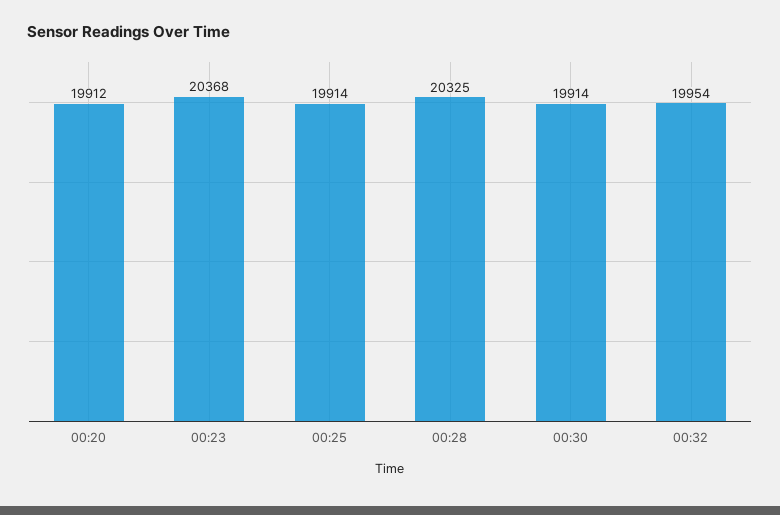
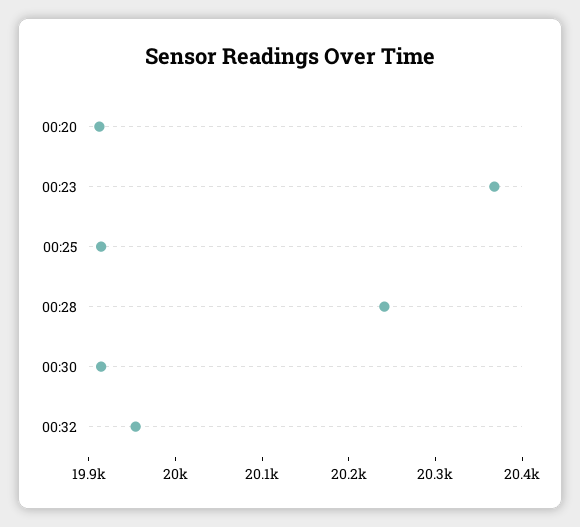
00:28: 20325 -> 20240

